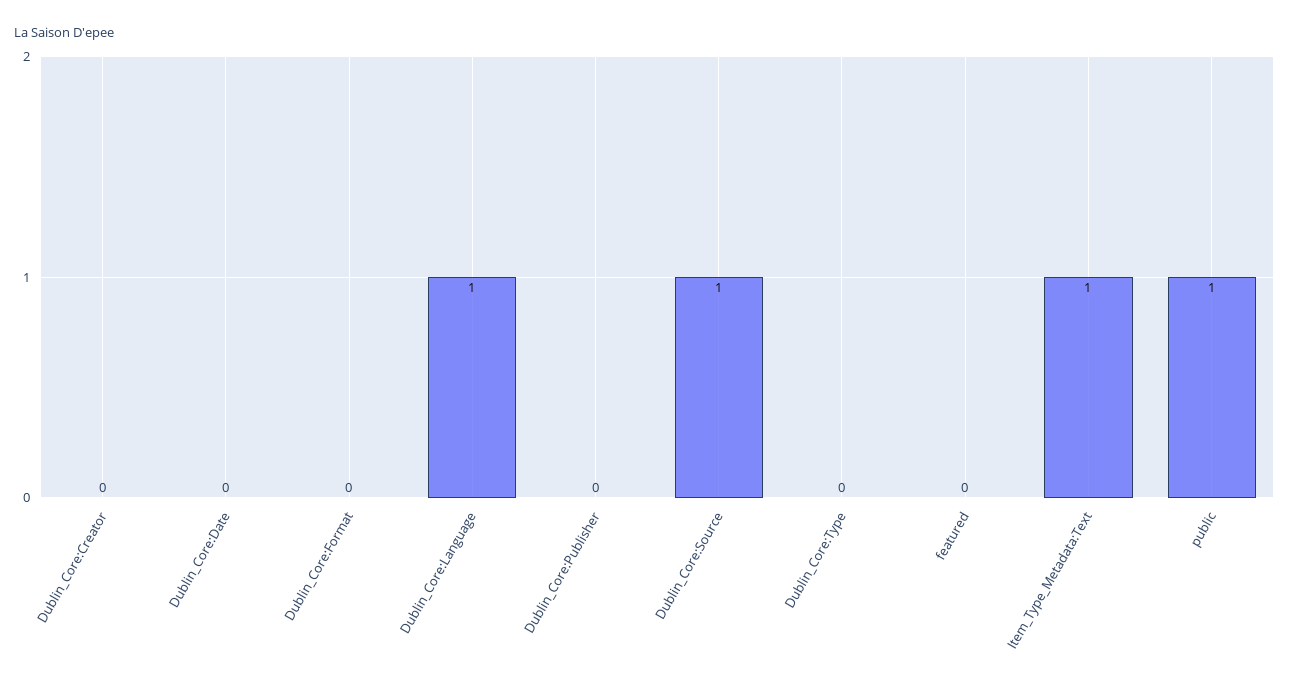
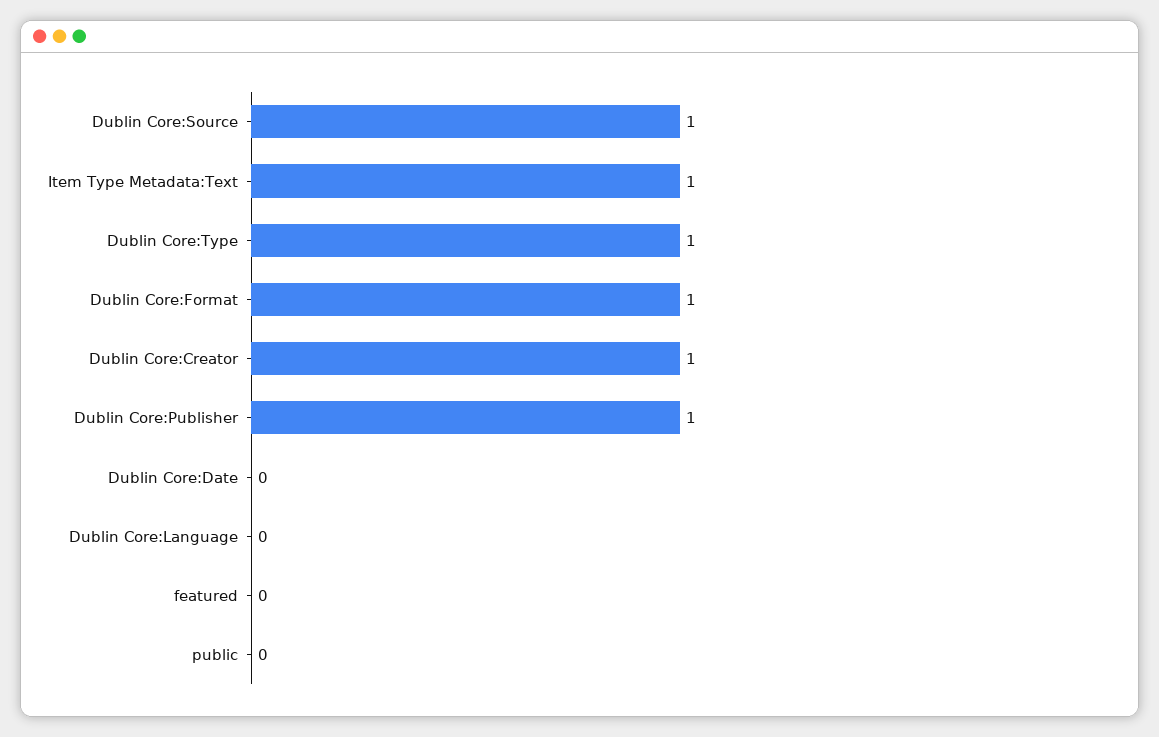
Dublin_Core:Creator: 0 -> 1
Dublin_Core:Format: 0 -> 1
Dublin_Core:Language: 1 -> 0
Dublin_Core:Publisher: 0 -> 1
Dublin_Core:Type: 0 -> 1
public: 1 -> 0

